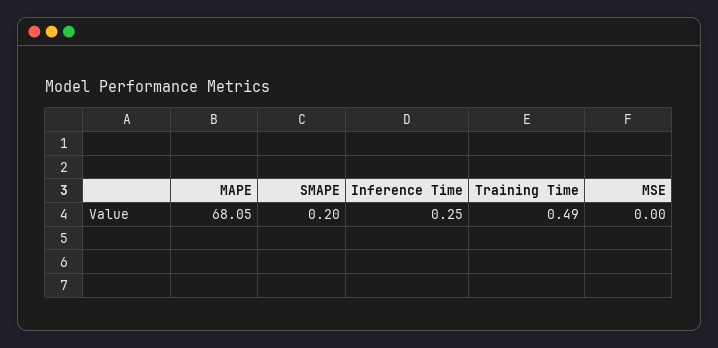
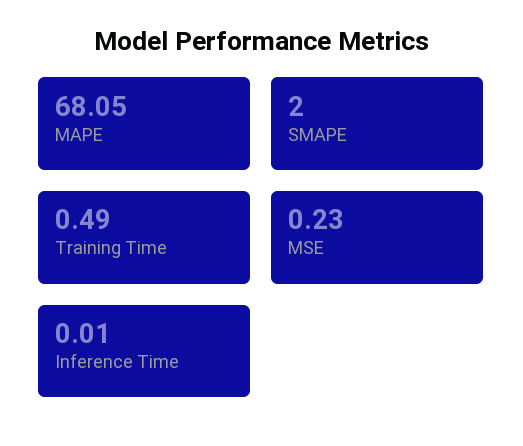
SMAPE: 0.2 -> 2
Inference Time: 0.25 -> 0.01
MSE: 0 -> 0.23

